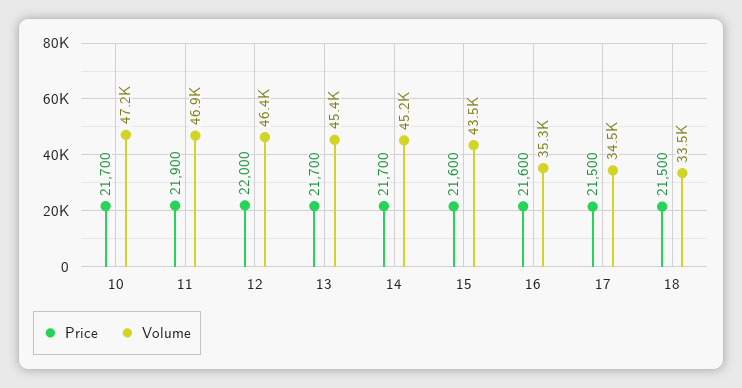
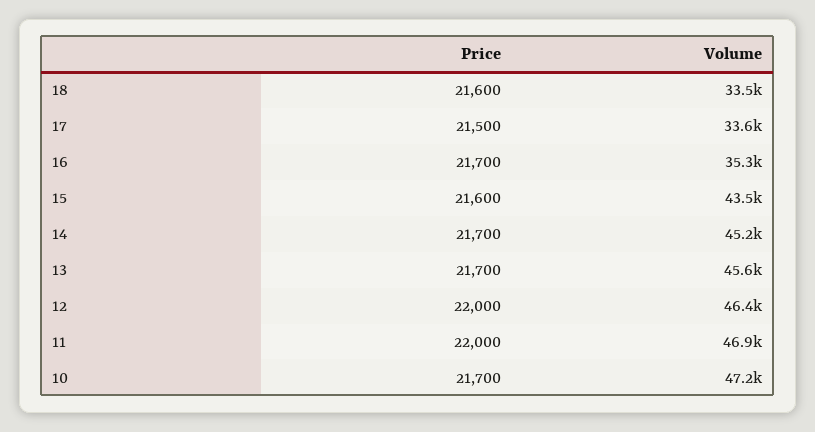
Price, 11: 21900 -> 22000
Volume, 13: 45400 -> 45600
Price, 16: 21600 -> 21700
Volume, 17: 34500 -> 33600
Price, 18: 21500 -> 21600

